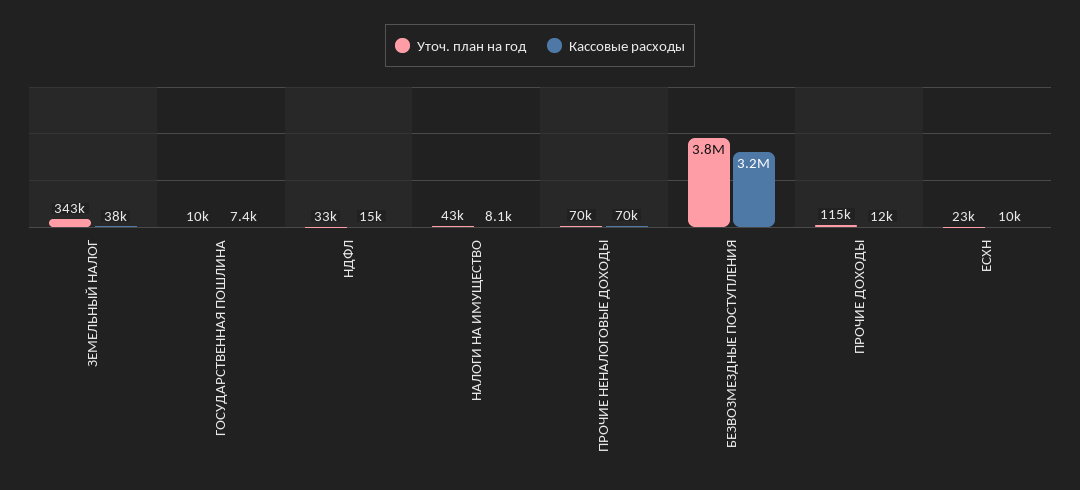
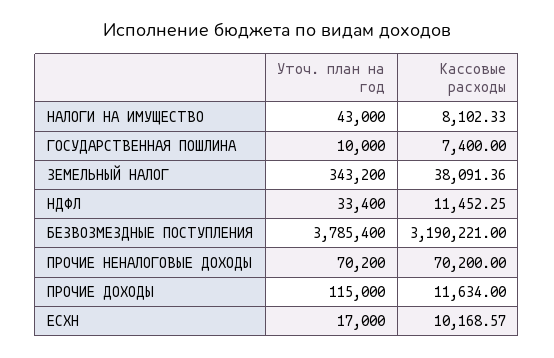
Кассовые расходы, НДФЛ: 15000 -> 11452.25
Уточ. план на год, ЕСХН: 23000 -> 17000

